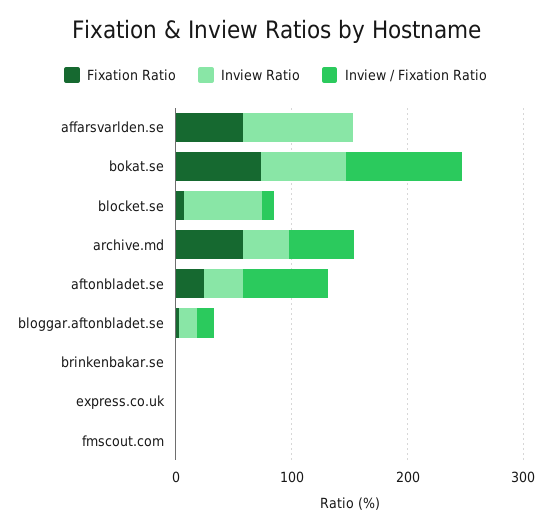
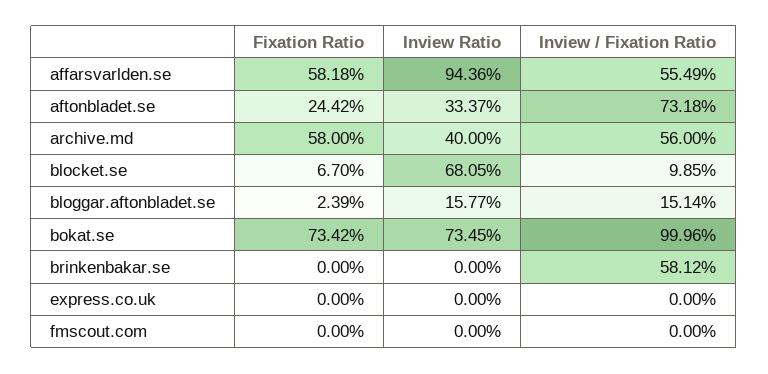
Inview / Fixation Ratio, affarsvarlden.se: 0 -> 55.49
Inview / Fixation Ratio, brinkenbakar.se: 0 -> 58.12

